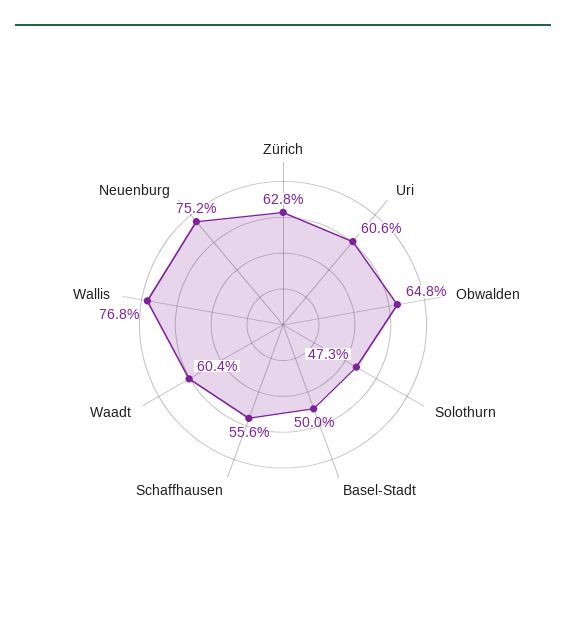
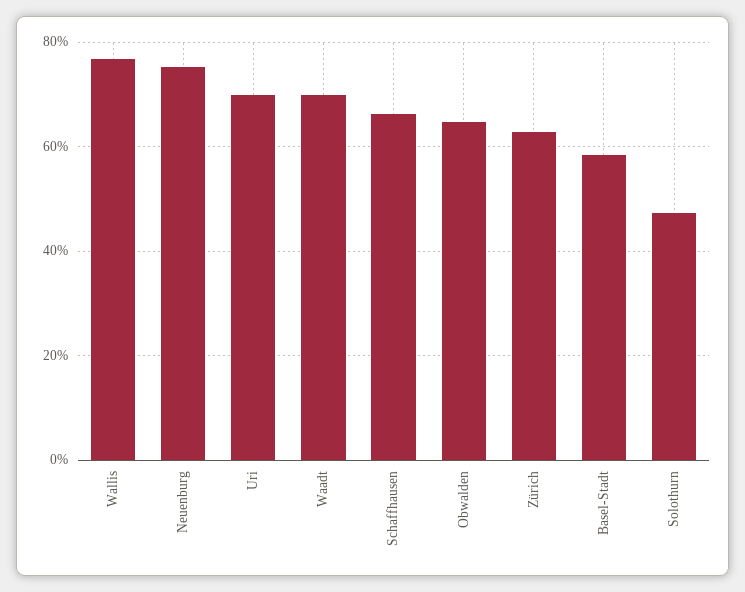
Uri: 60.6 -> 70
Basel-Stadt: 50 -> 58
Schaffhausen: 55.6 -> 66
Waadt: 60.4 -> 70

